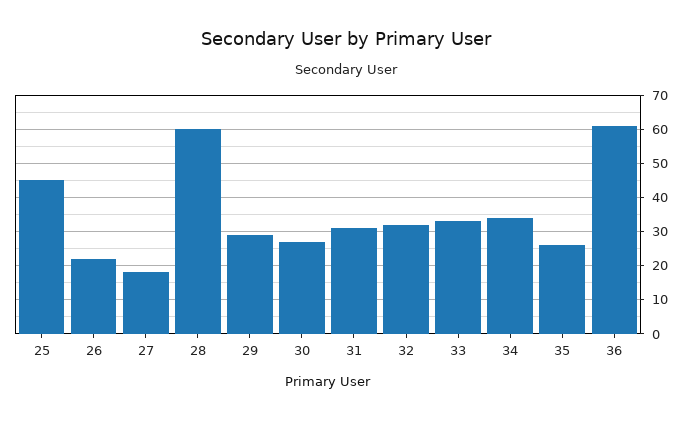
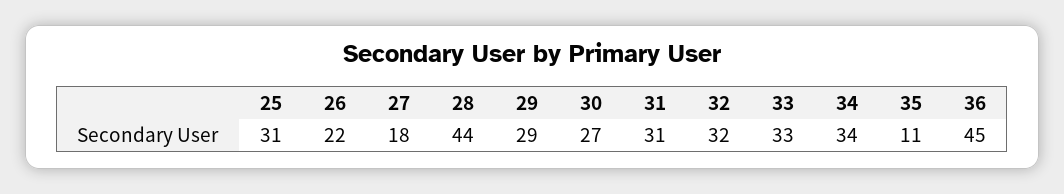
25: 45 -> 31
28: 60 -> 44
35: 25 -> 11
36: 60 -> 45

